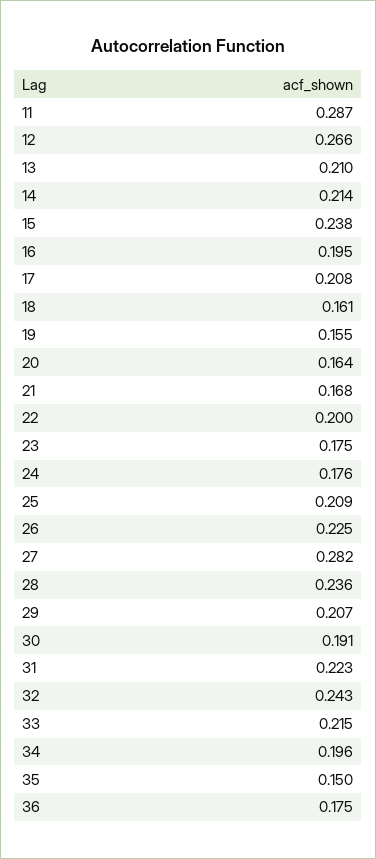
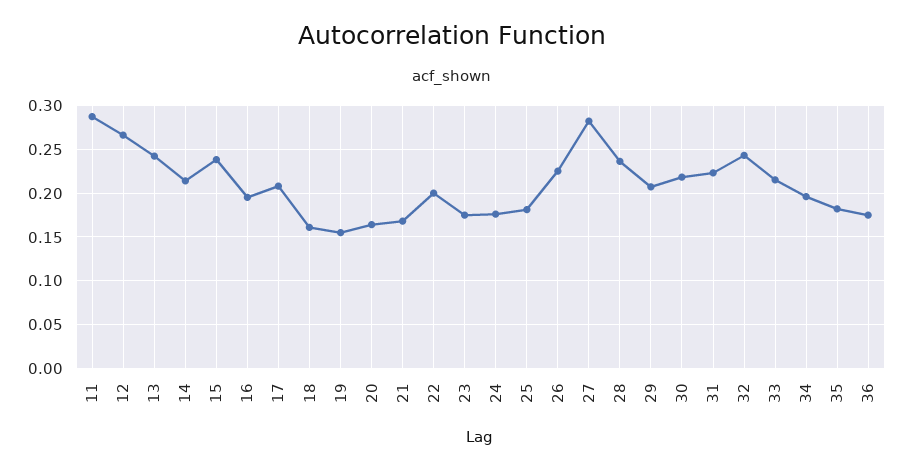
13: 0.21 -> 0.24
25: 0.209 -> 0.18
30: 0.191 -> 0.22
35: 0.15 -> 0.18

